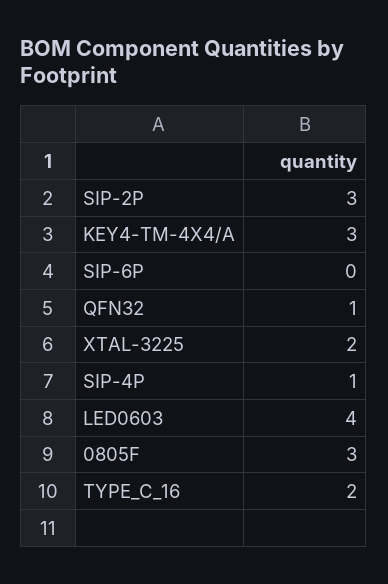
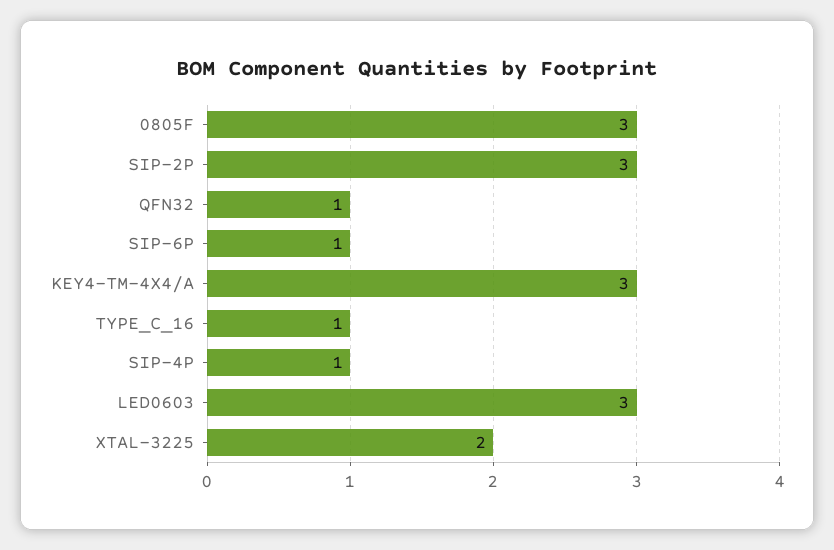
SIP-6P: 0 -> 1
LED0603: 4 -> 3
TYPE_C_16: 2 -> 1

